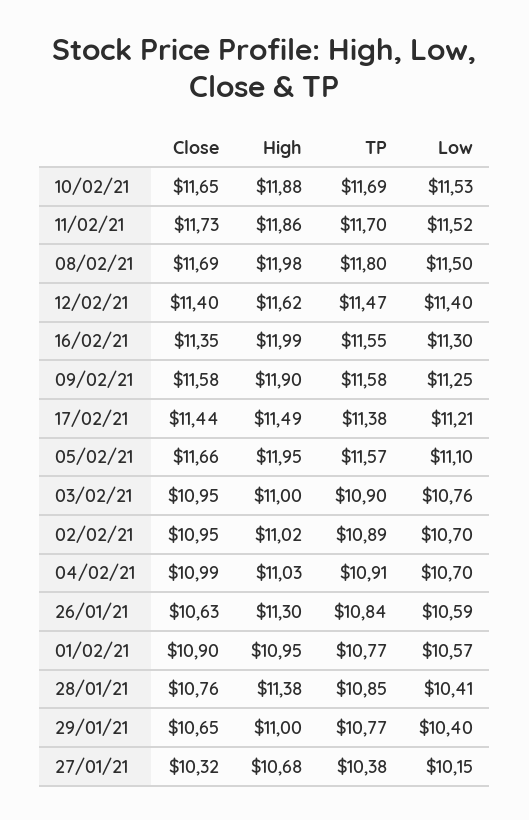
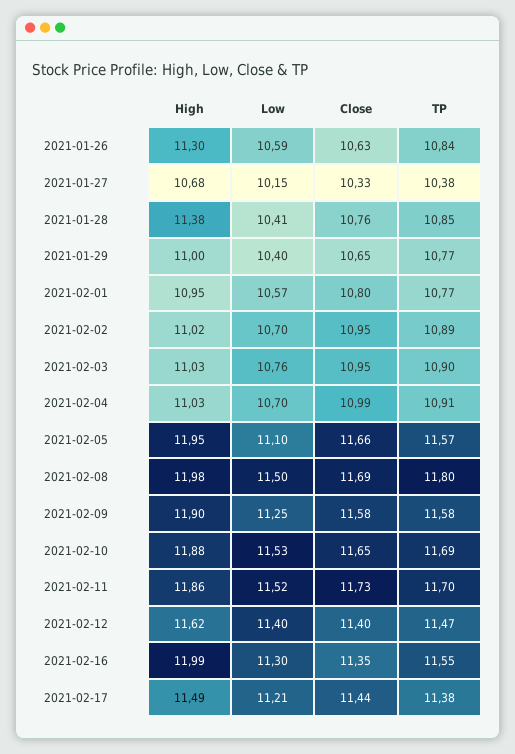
High, 03/02/21: 11 -> 11.03
Close, 01/02/21: 10.9 -> 10.8
Close, 27/01/21: 10.32 -> 10.33

